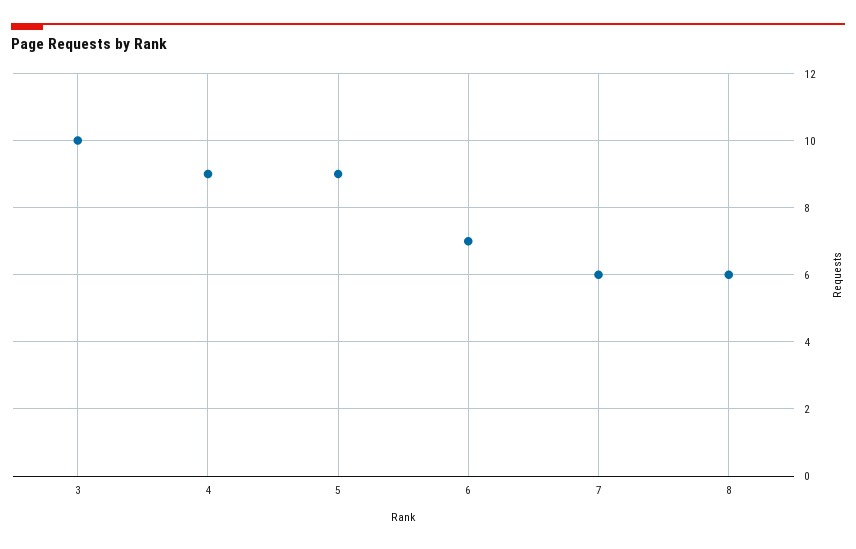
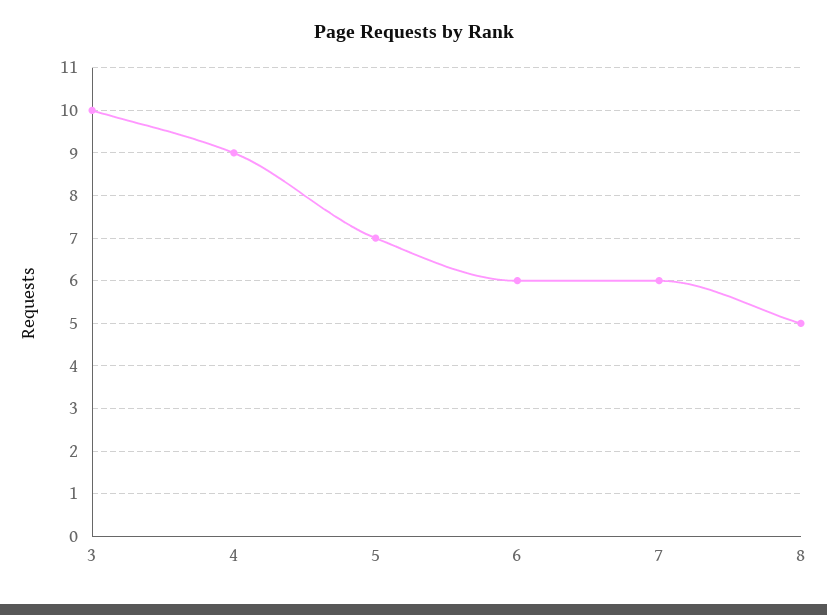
5: 9 -> 7
6: 7 -> 6
8: 6 -> 5

